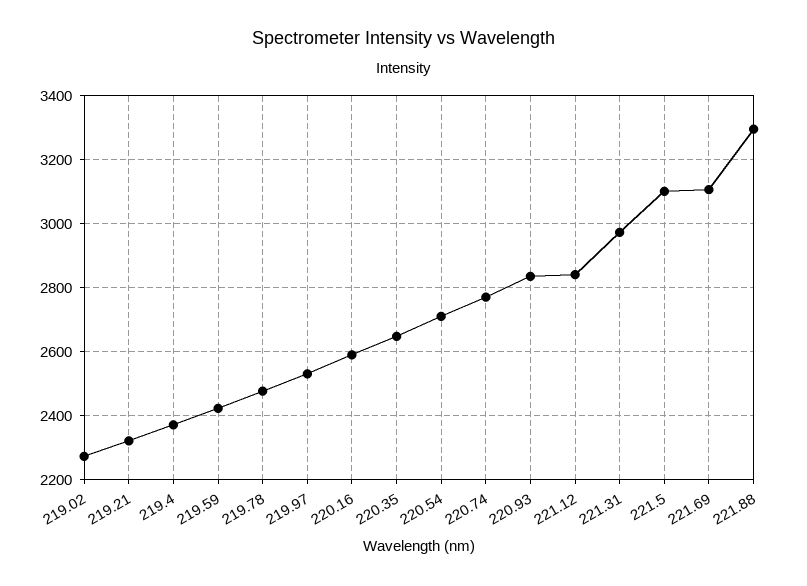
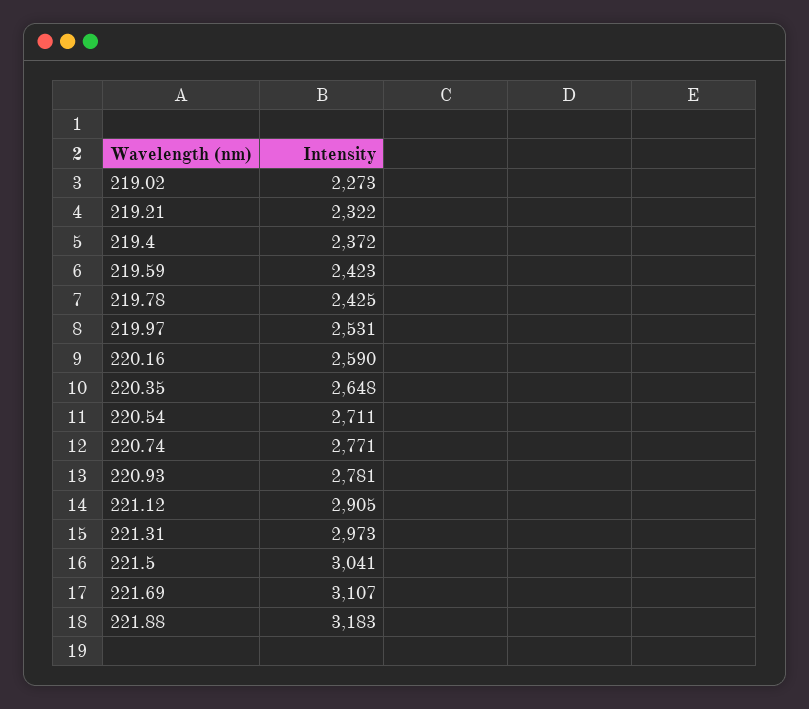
219.78: 2480 -> 2425
220.93: 2840 -> 2781
221.12: 2840 -> 2905
221.5: 3100 -> 3041
221.88: 3300 -> 3183

